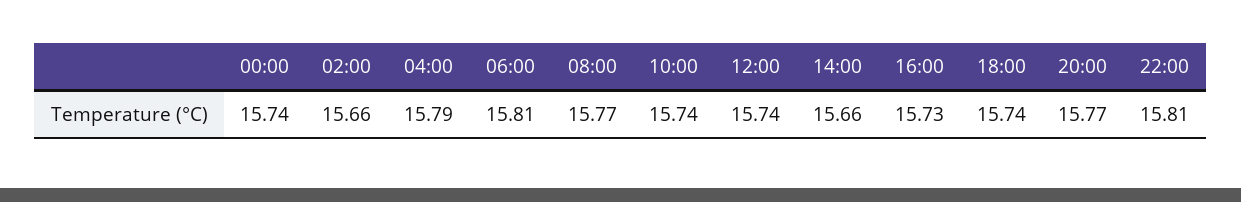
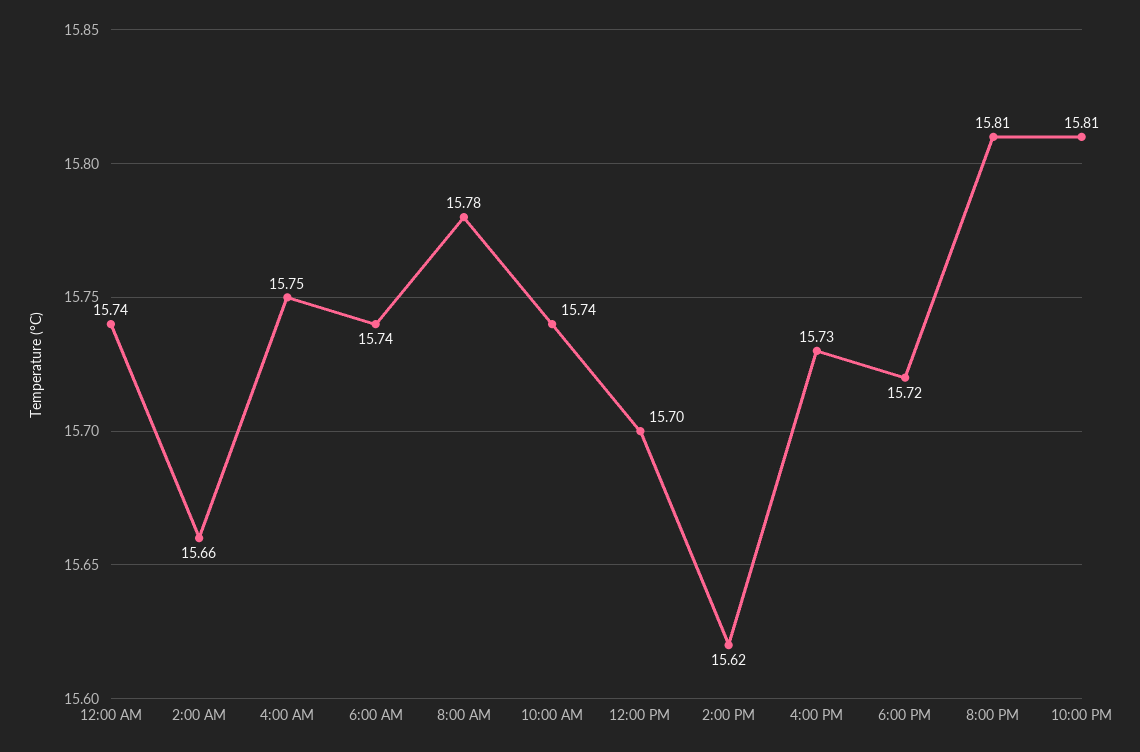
04:00: 15.79 -> 15.75
06:00: 15.81 -> 15.74
08:00: 15.77 -> 15.78
12:00: 15.74 -> 15.7
14:00: 15.66 -> 15.62
18:00: 15.74 -> 15.72
20:00: 15.77 -> 15.81

